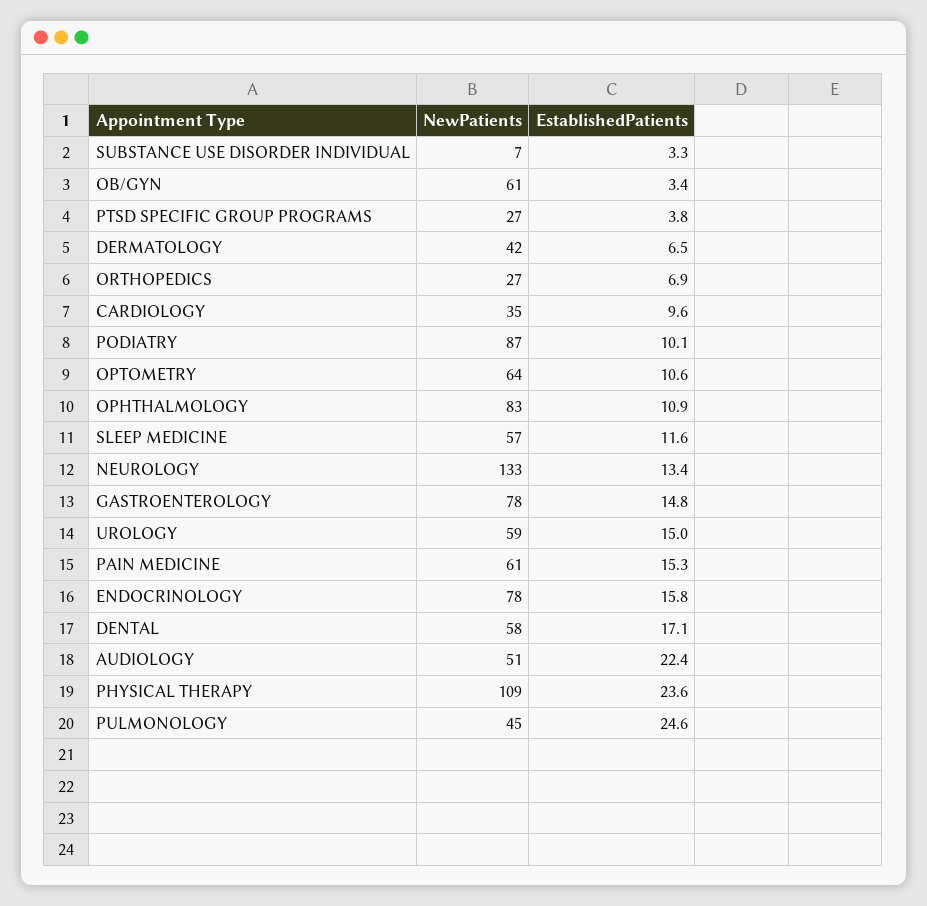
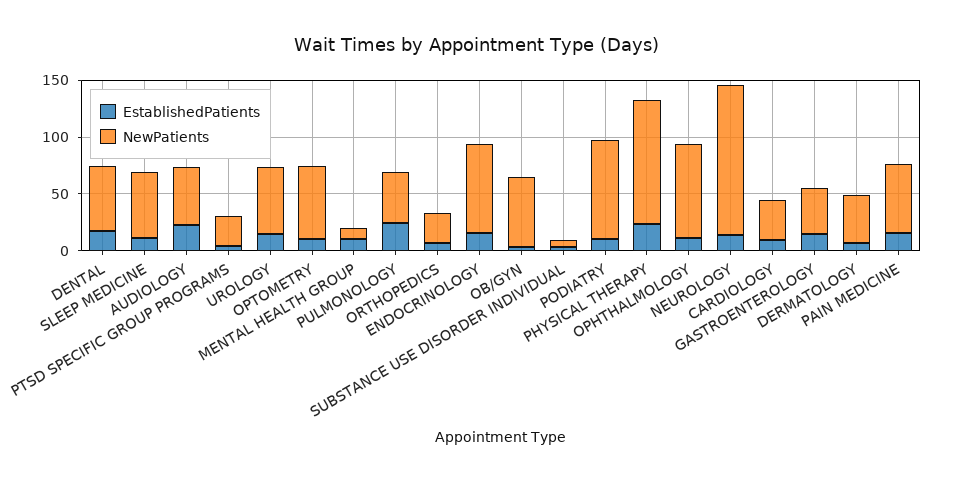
NewPatients, GASTROENTEROLOGY: 78 -> 40
EstablishedPatients, MENTAL HEALTH GROUP: none -> 10
NewPatients, MENTAL HEALTH GROUP: none -> 10

